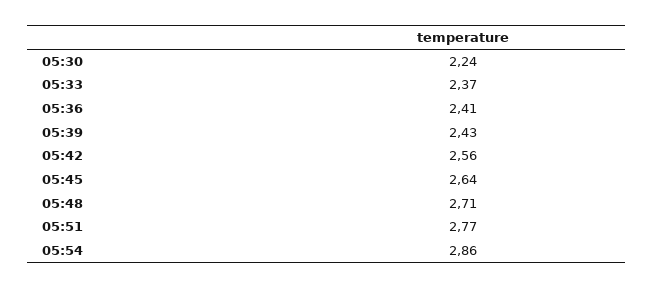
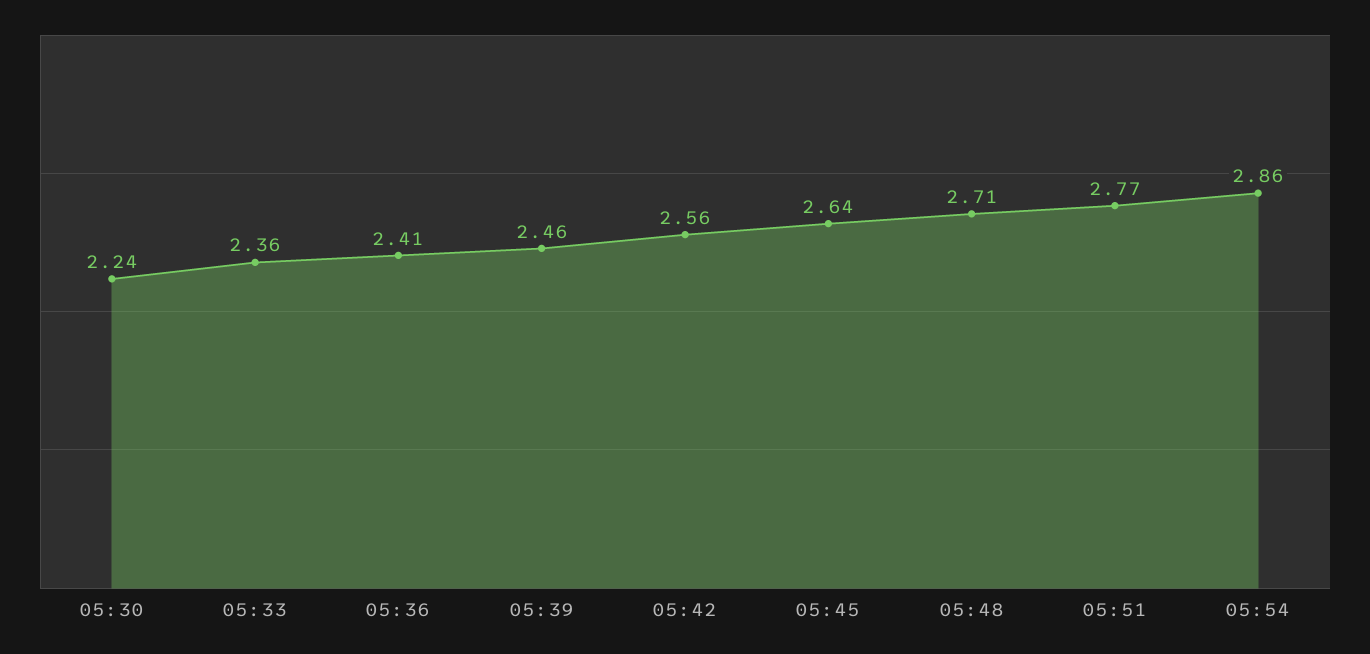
05:33: 2.37 -> 2.36
05:39: 2.43 -> 2.46

